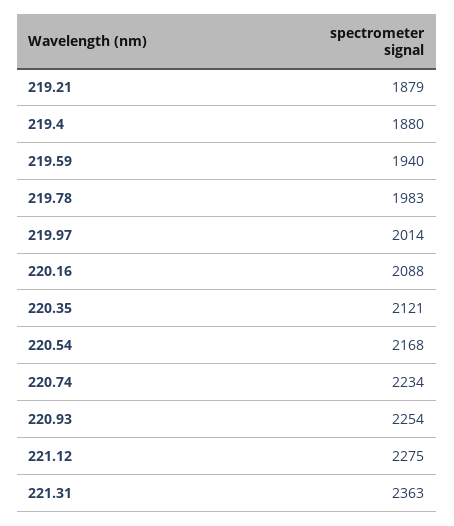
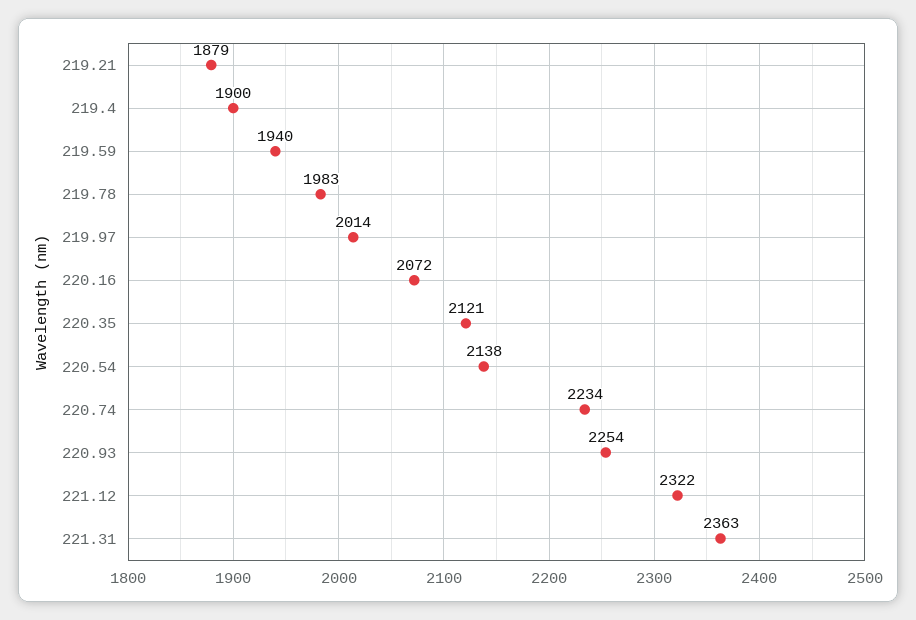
219.4: 1880 -> 1900
220.16: 2088 -> 2072
220.54: 2168 -> 2138
221.12: 2275 -> 2322

